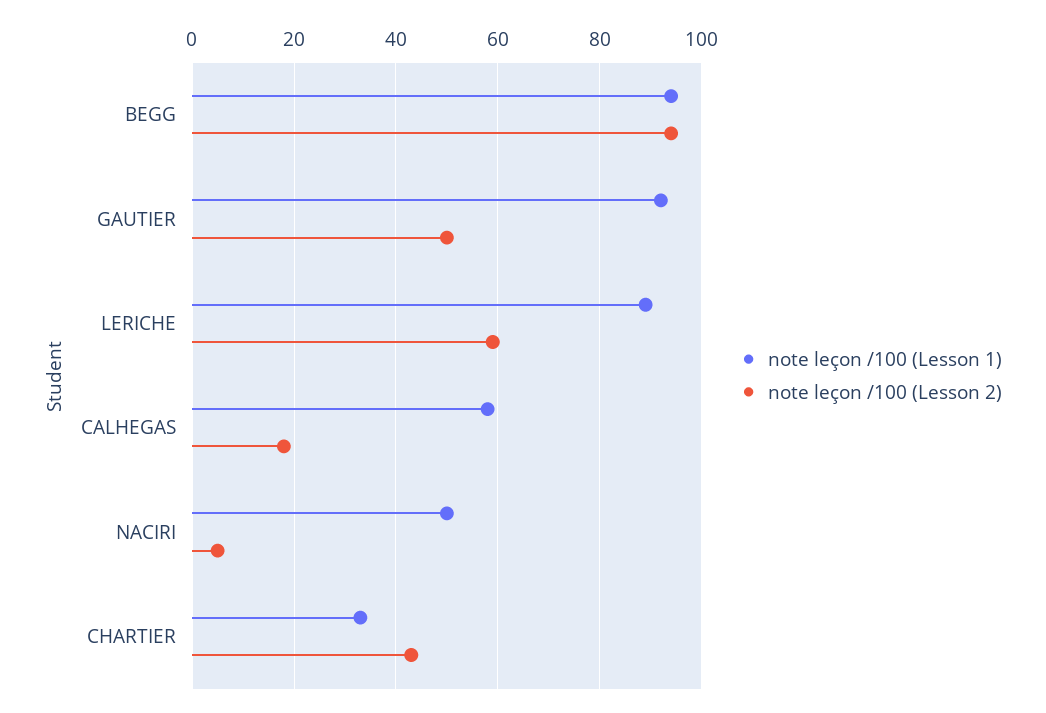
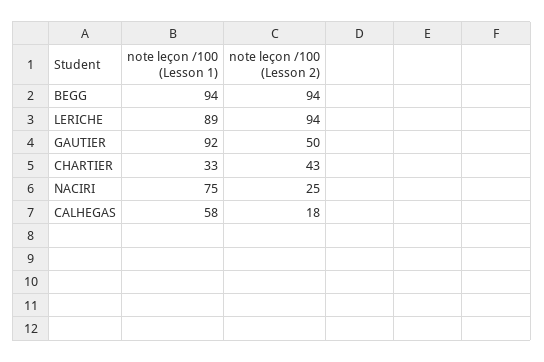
note leçon /100 (Lesson 2), LERICHE: 60 -> 94
note leçon /100 (Lesson 1), NACIRI: 50 -> 75
note leçon /100 (Lesson 2), NACIRI: 5 -> 25

